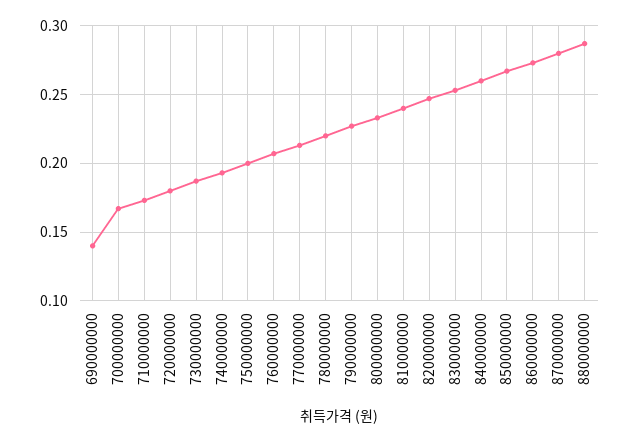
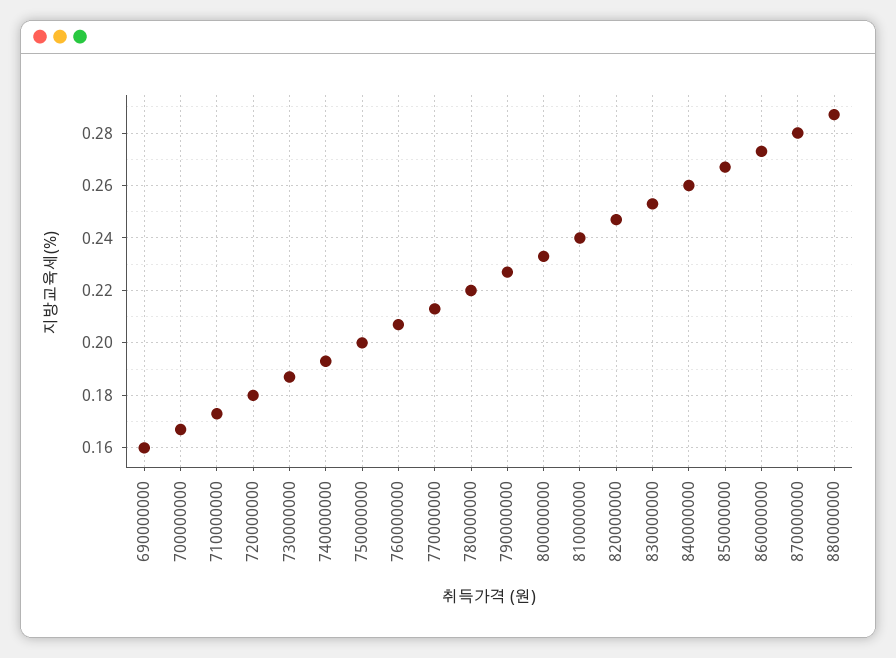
690000000: 0.14 -> 0.16

